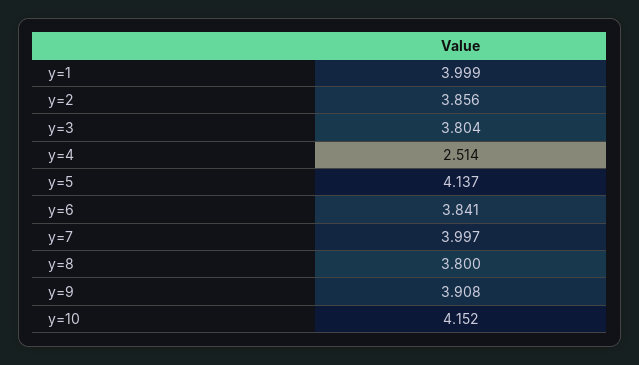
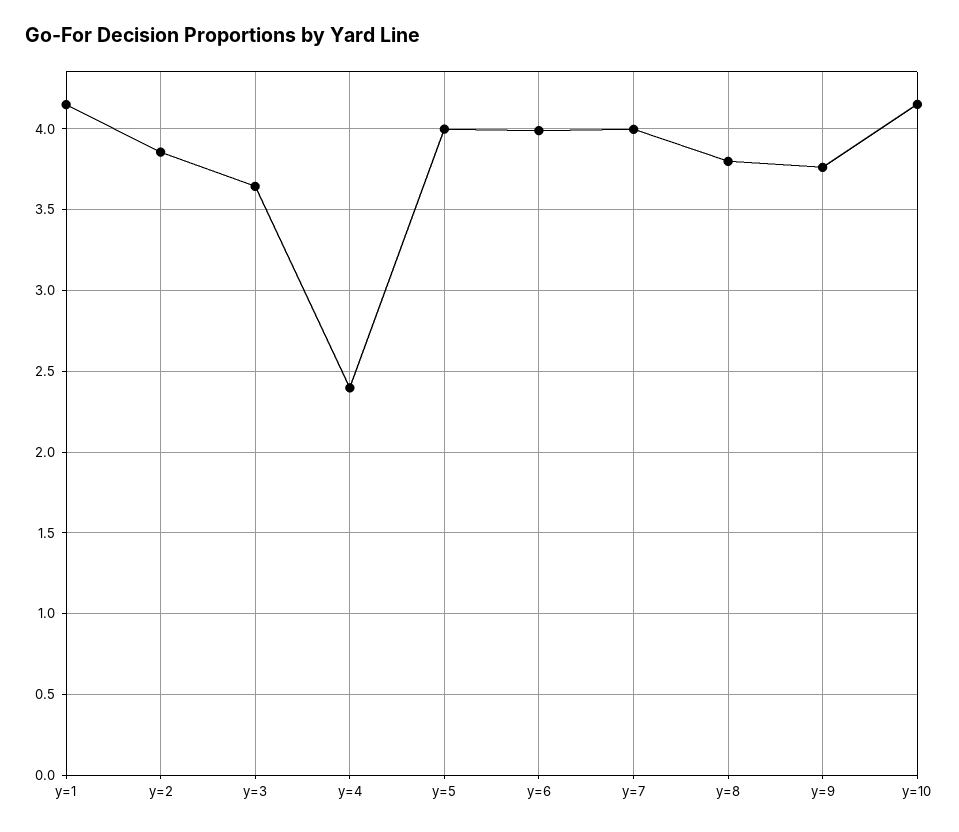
y=1: 3.999 -> 4.15
y=3: 3.804 -> 3.65
y=4: 2.514 -> 2.4
y=5: 4.137 -> 4
y=6: 3.841 -> 4
y=9: 3.908 -> 3.75

